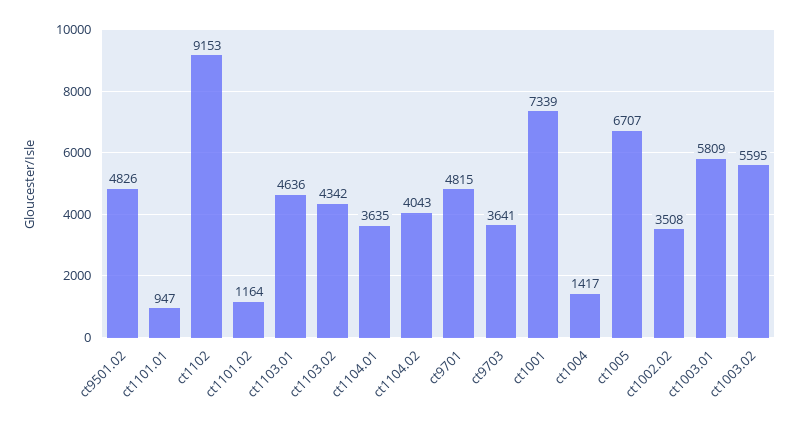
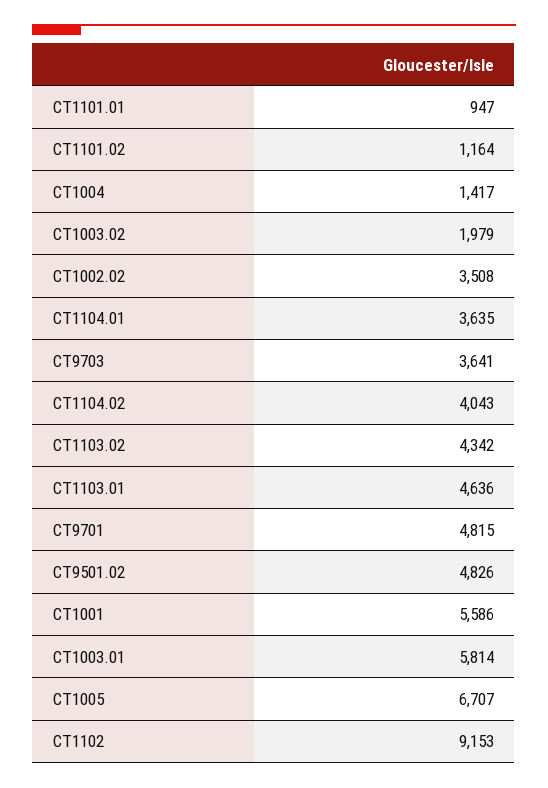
ct1001: 7339 -> 5586
ct1003.01: 5809 -> 5814
ct1003.02: 5595 -> 1979

